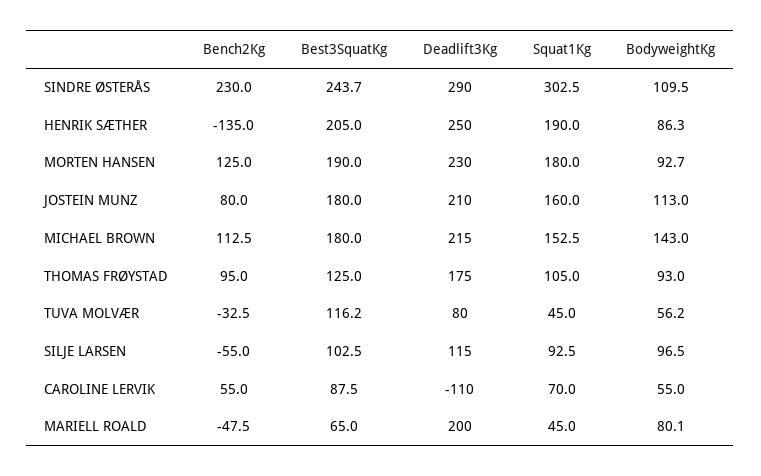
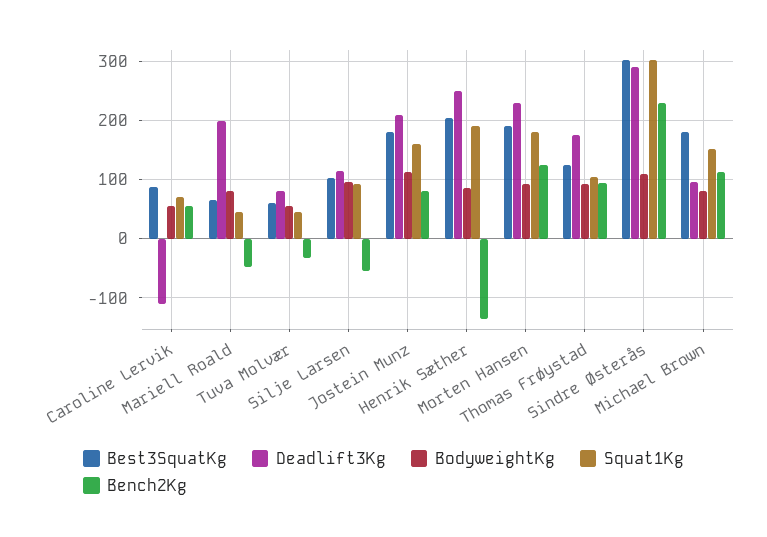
Best3SquatKg, SINDRE ØSTERÅS: 243.7 -> 300
Deadlift3Kg, MICHAEL BROWN: 215 -> 100
BodyweightKg, MICHAEL BROWN: 143 -> 80
Best3SquatKg, TUVA MOLVÆR: 116.2 -> 60

